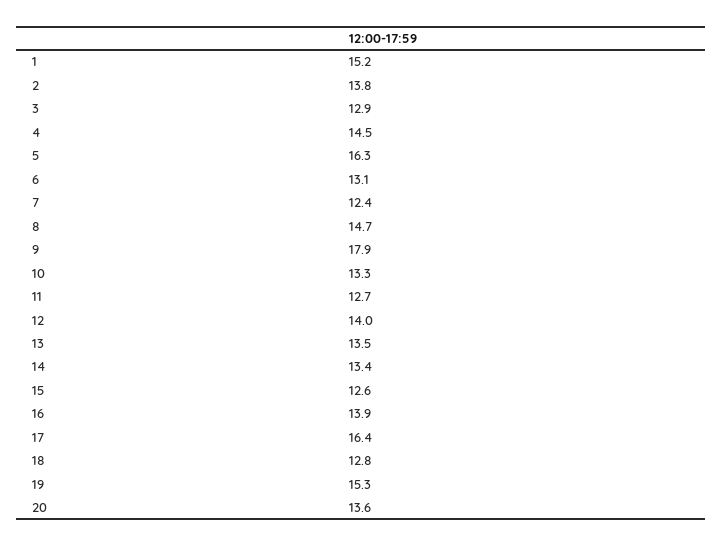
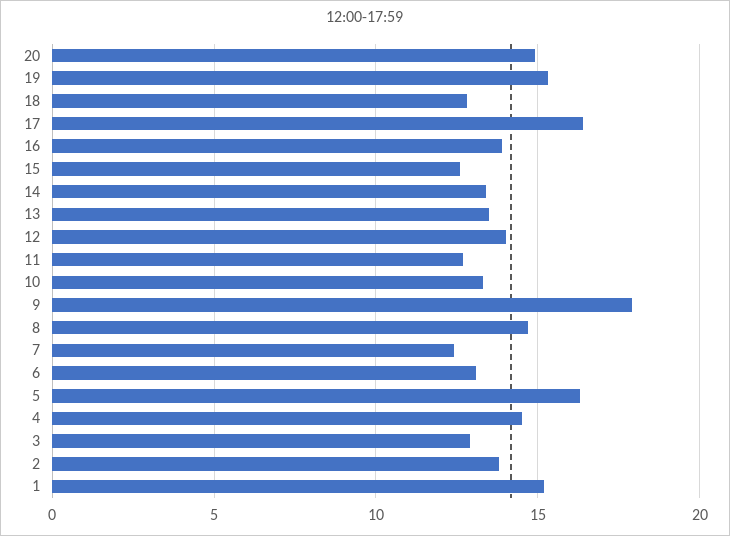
20: 13.6 -> 15

